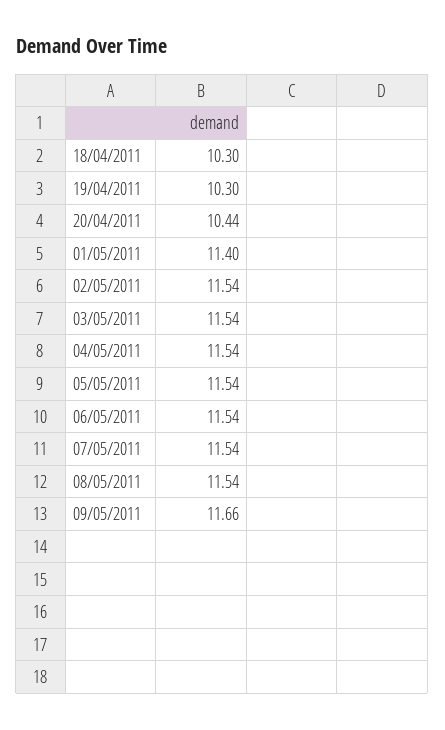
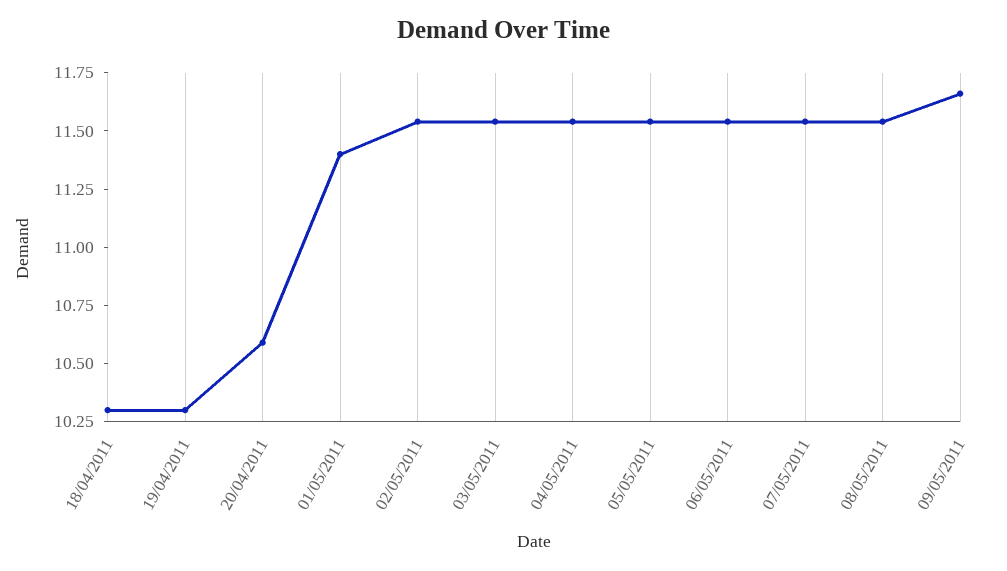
20/04/2011: 10.44 -> 10.6

